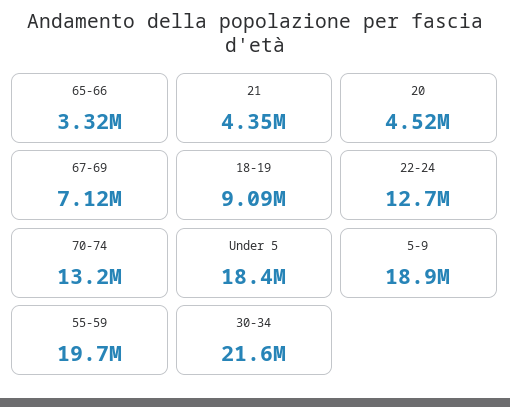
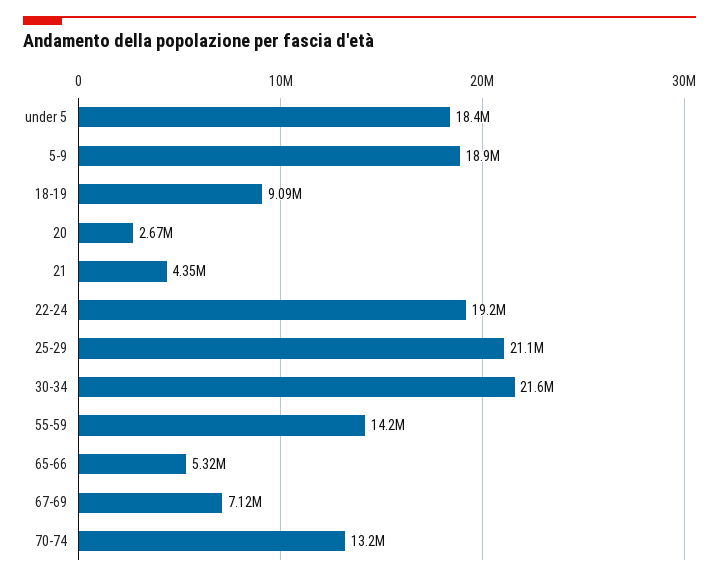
65-66: 3320000 -> 5320000
20: 4520000 -> 2670000
22-24: 12700000 -> 19200000
55-59: 19700000 -> 14200000
25-29: none -> 21100000

